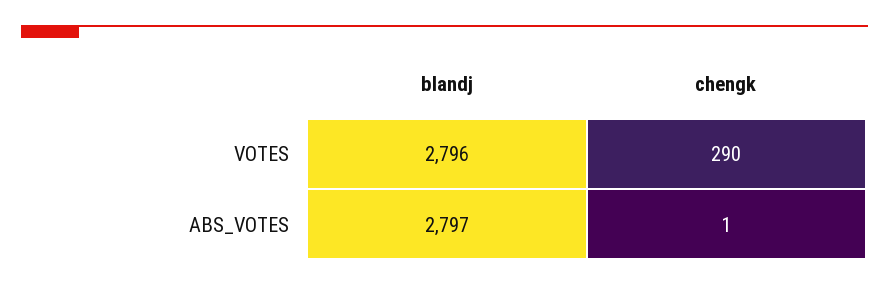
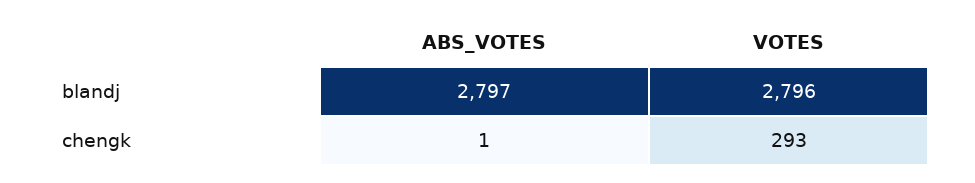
chengk, VOTES: 290 -> 293

